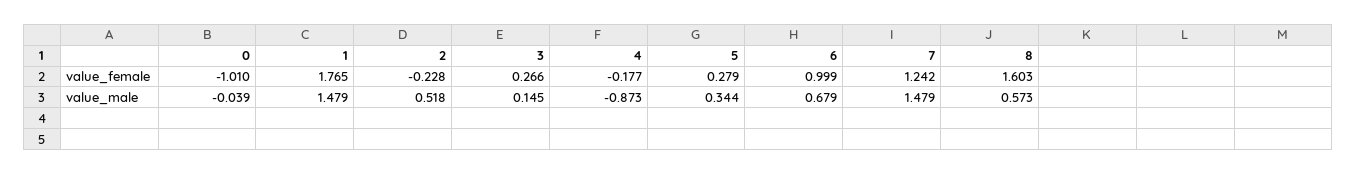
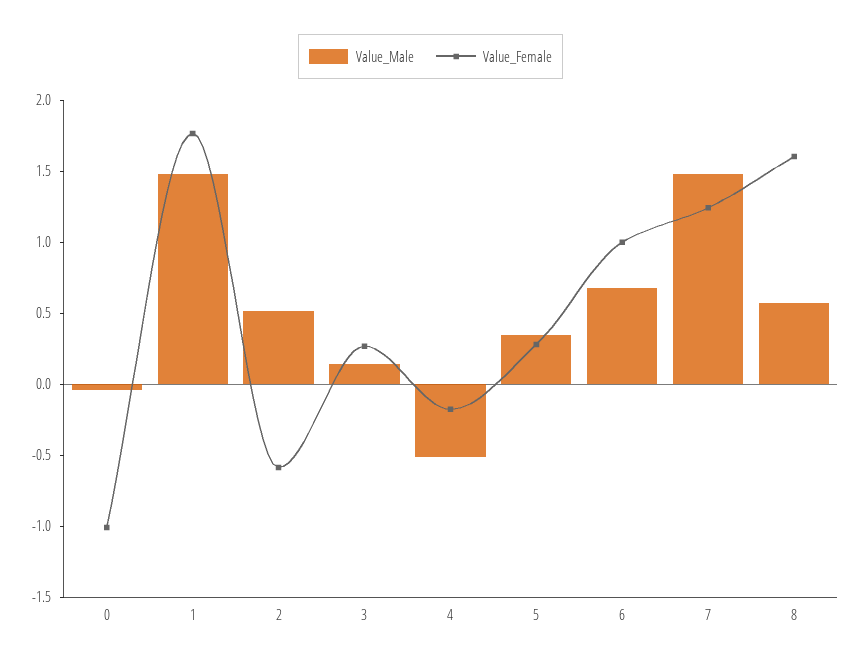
value_female, 2: -0.228 -> -0.6
value_male, 4: -0.873 -> -0.5

